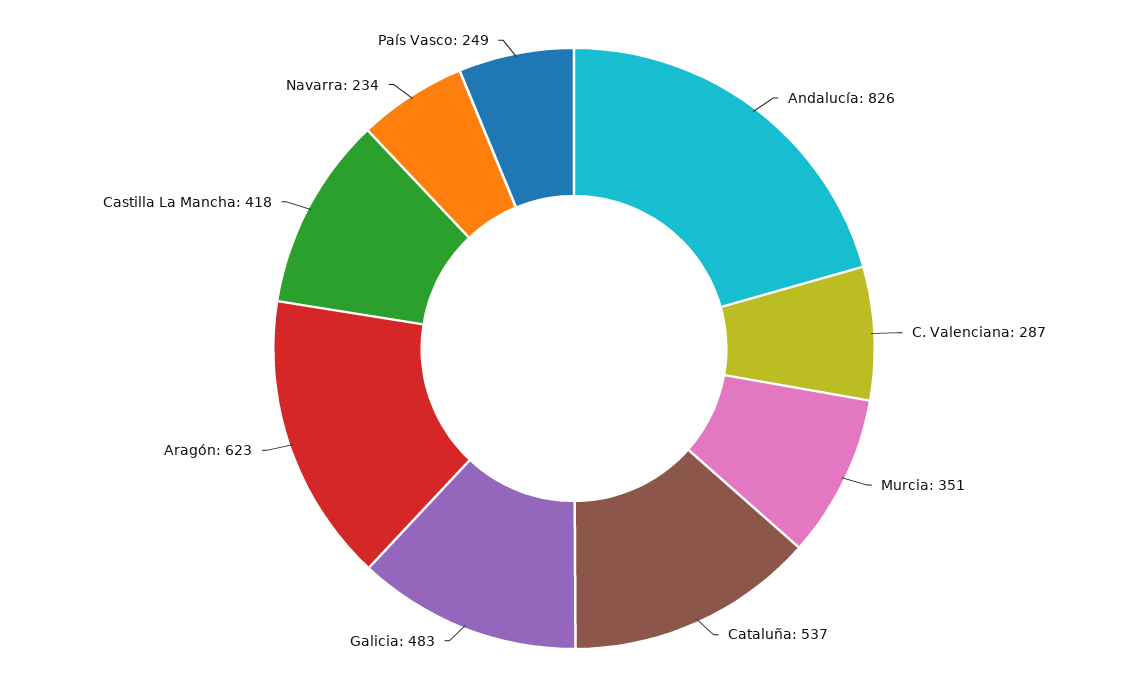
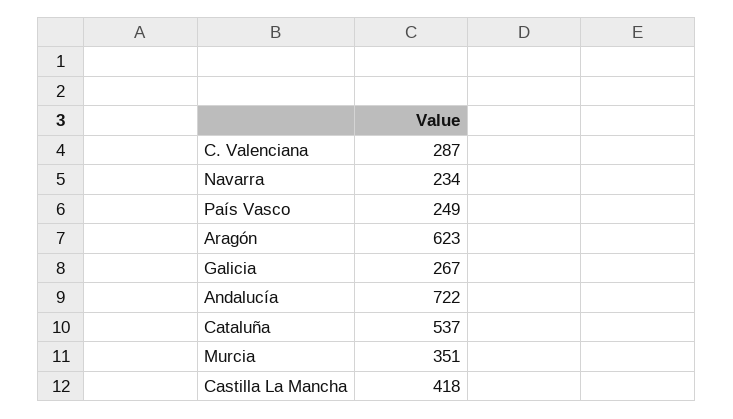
Andalucía: 826 -> 722
Galicia: 483 -> 267

